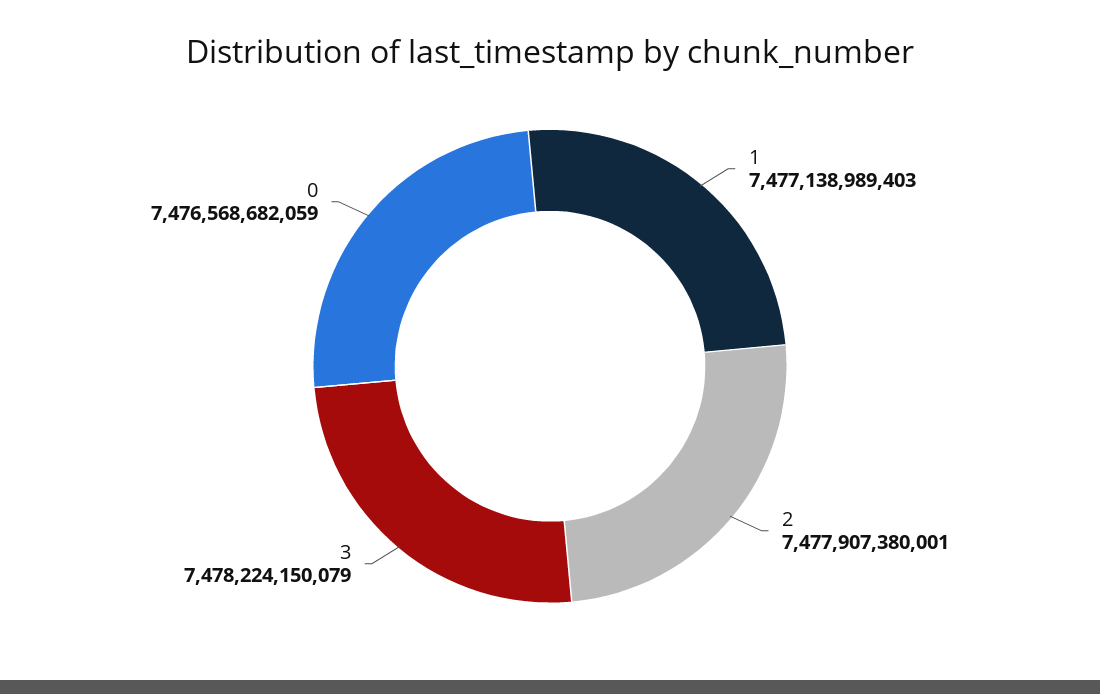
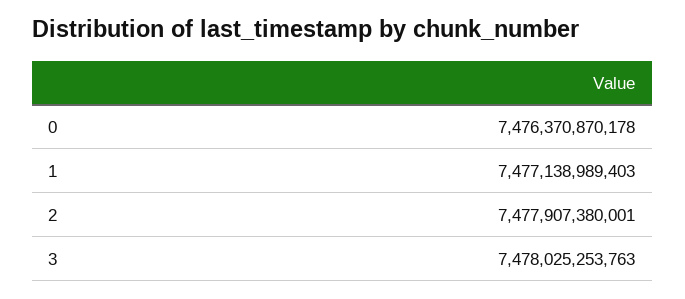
3: 7478224150079 -> 7478025253763
0: 7476568682059 -> 7476370870178

